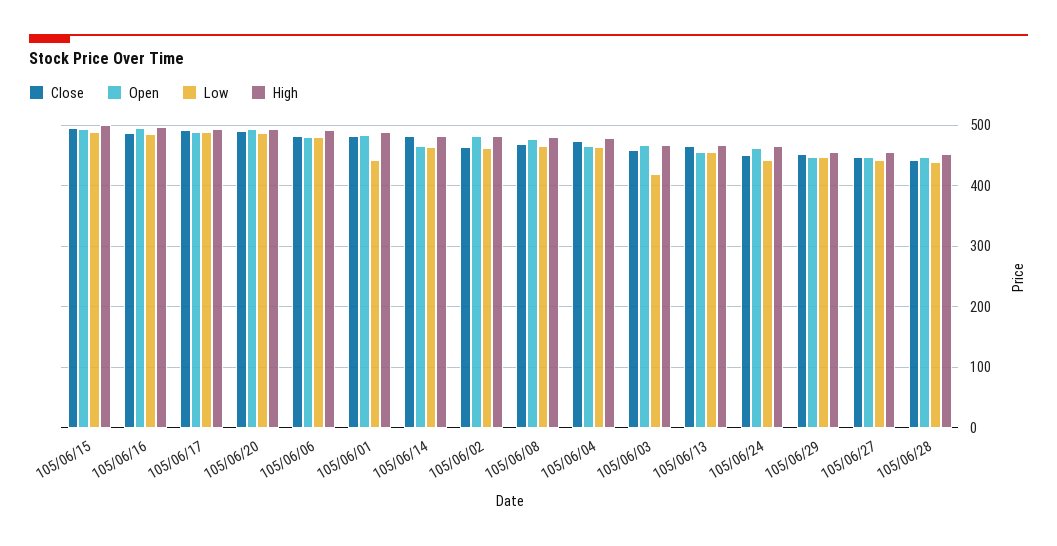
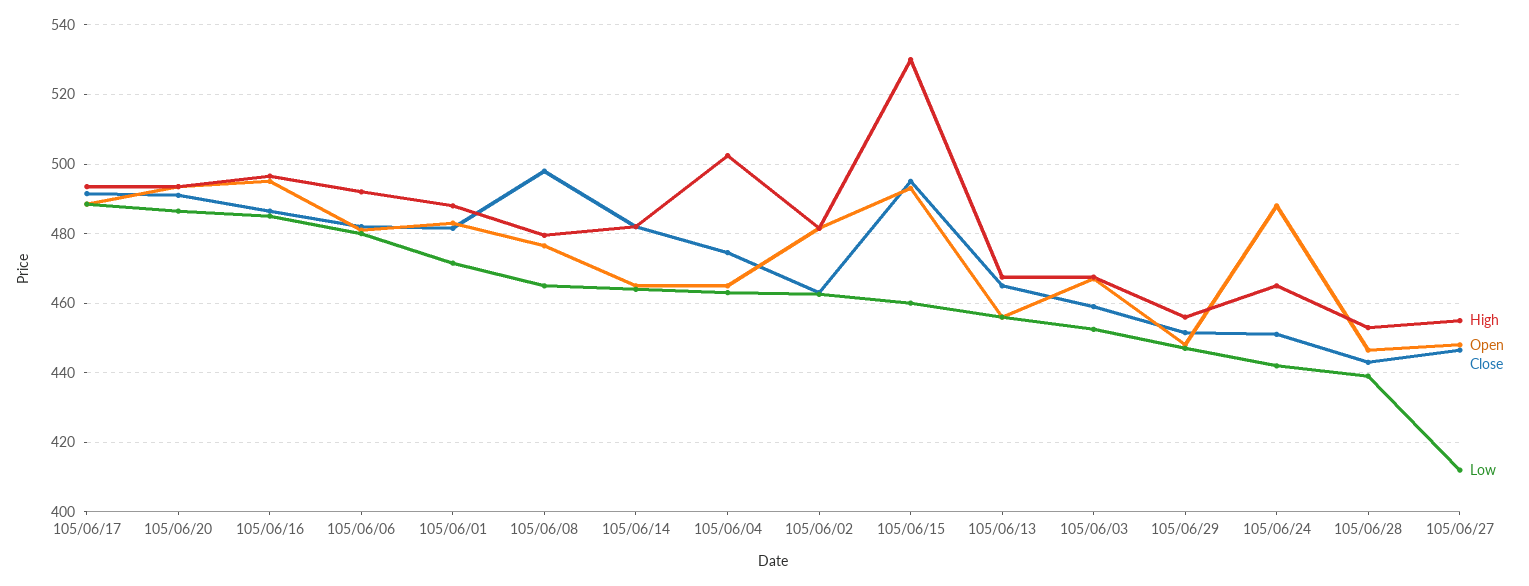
Low, 105/06/15: 490 -> 460
High, 105/06/15: 500 -> 530
Low, 105/06/01: 440 -> 472
Close, 105/06/08: 470 -> 498
High, 105/06/04: 480 -> 502
Low, 105/06/03: 420 -> 452
Open, 105/06/24: 460 -> 488
Low, 105/06/27: 440 -> 412

